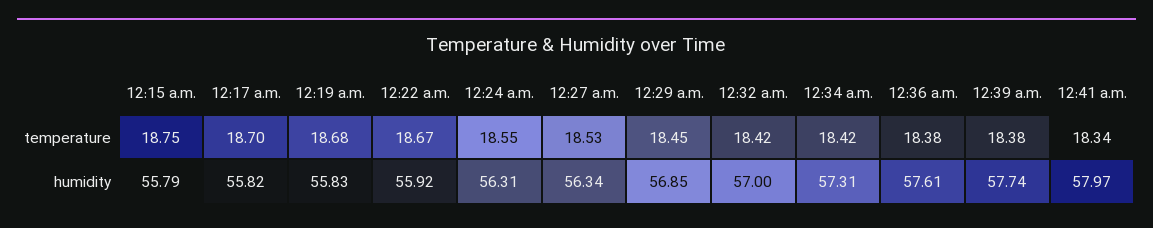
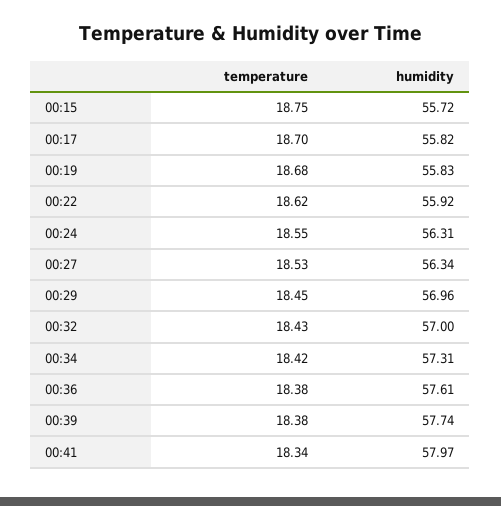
12:22 a.m., temperature: 18.67 -> 18.62
12:32 a.m., temperature: 18.42 -> 18.43
12:15 a.m., humidity: 55.79 -> 55.72
12:29 a.m., humidity: 56.85 -> 56.96

